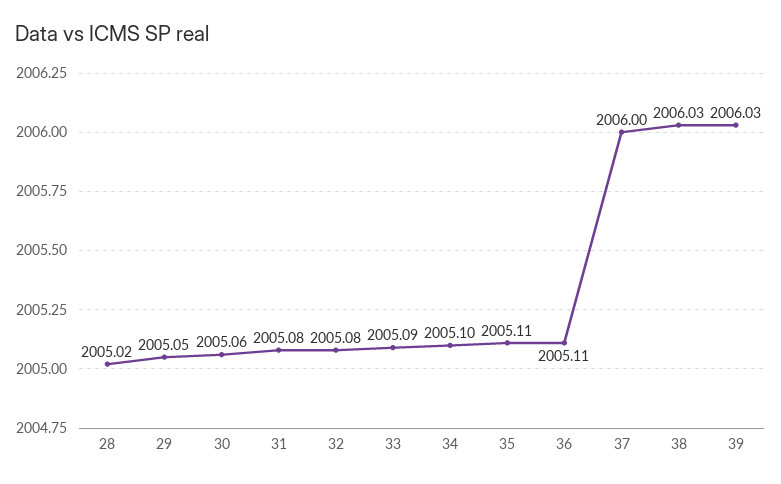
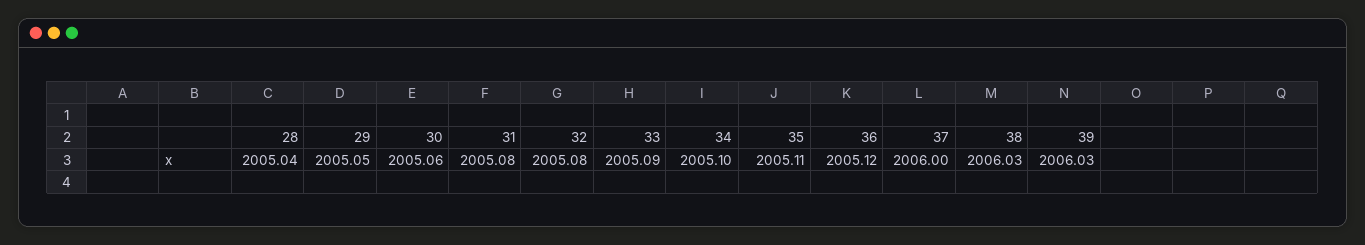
28: 2005.02 -> 2005.04
36: 2005.11 -> 2005.12

